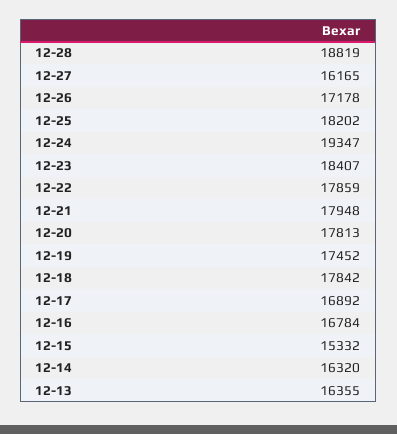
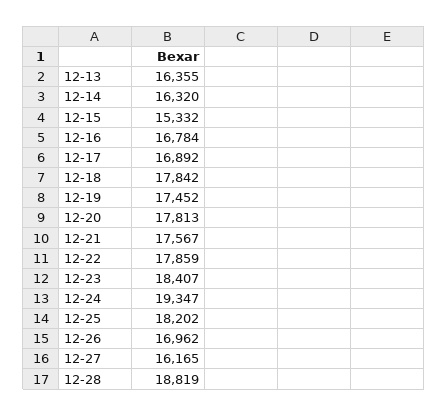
12-26: 17178 -> 16962
12-21: 17948 -> 17567

